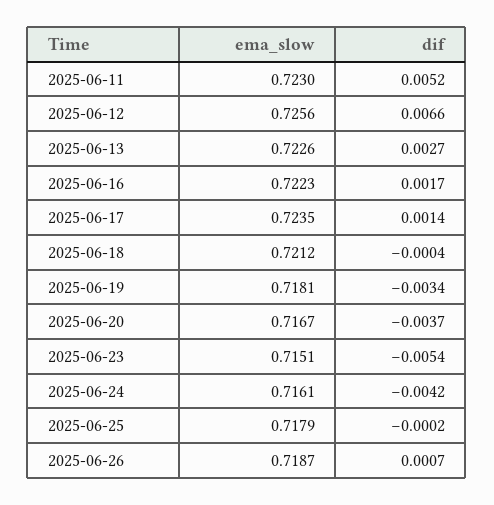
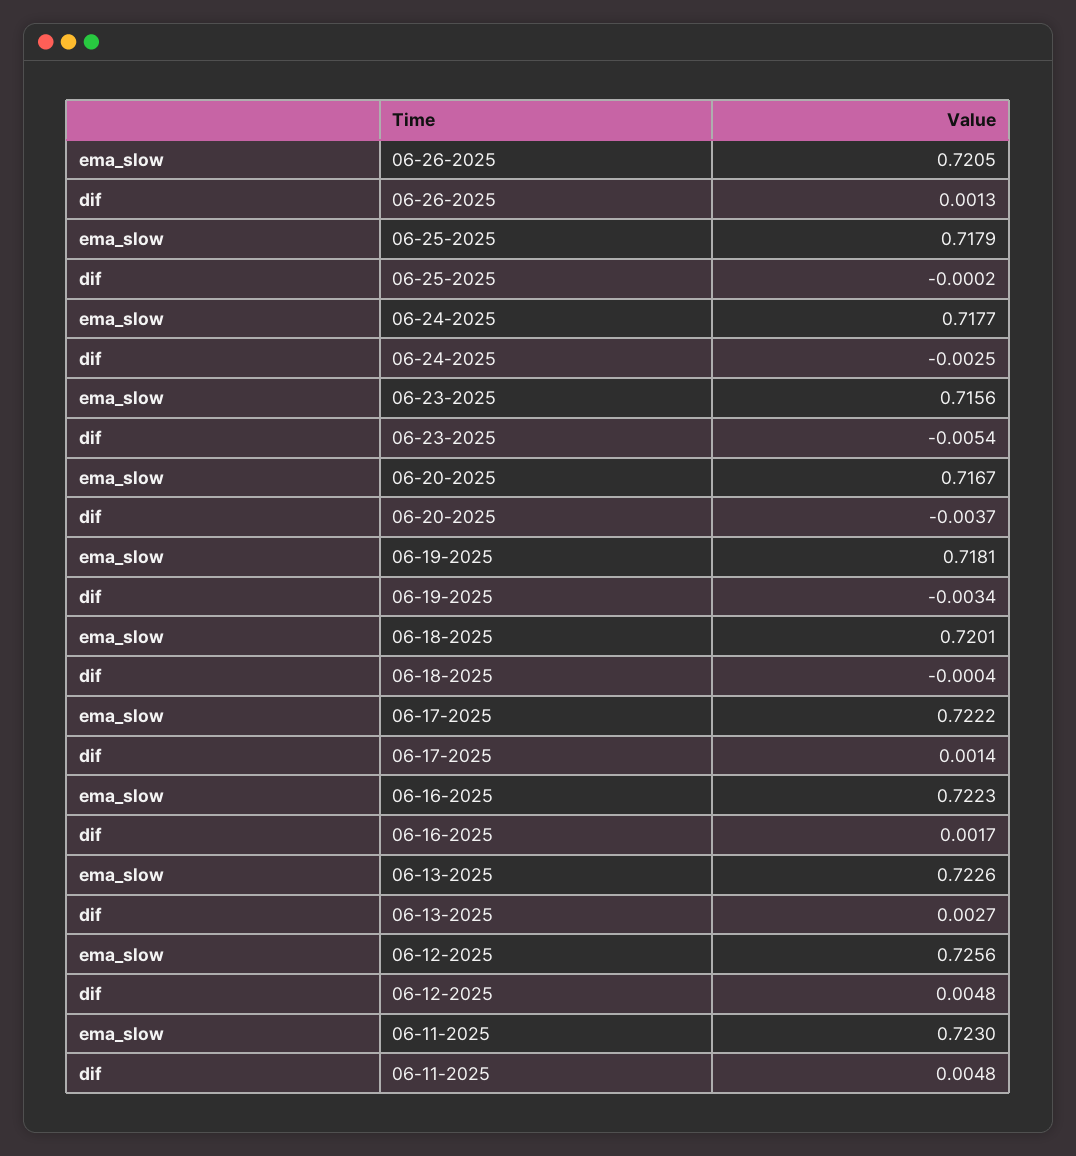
dif, 2025-06-11: 0.0052 -> 0.0048
dif, 2025-06-12: 0.0066 -> 0.0048
ema_slow, 2025-06-17: 0.7235 -> 0.7222
ema_slow, 2025-06-18: 0.7212 -> 0.7201
ema_slow, 2025-06-23: 0.7151 -> 0.7156
ema_slow, 2025-06-24: 0.7161 -> 0.7177
dif, 2025-06-24: -0.0042 -> -0.0025
ema_slow, 2025-06-26: 0.7187 -> 0.7205
dif, 2025-06-26: 0.0007 -> 0.0013

